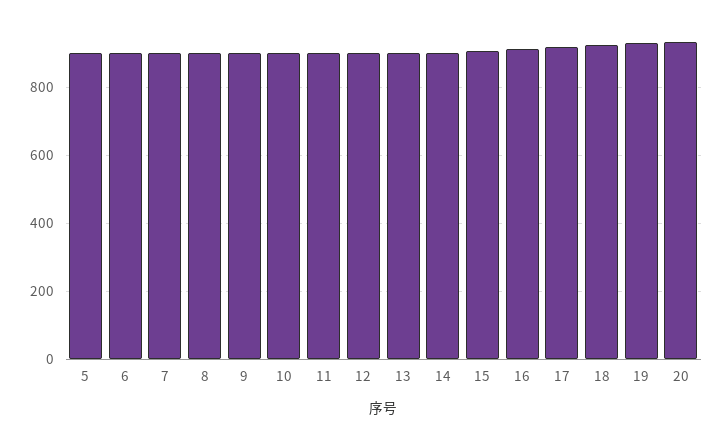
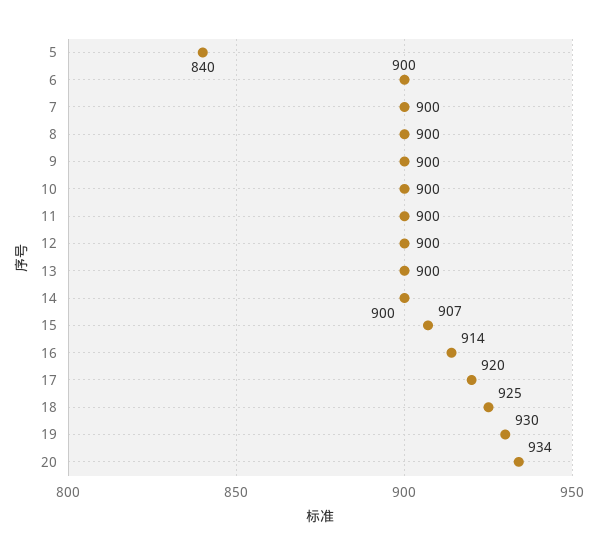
5: 900 -> 840

